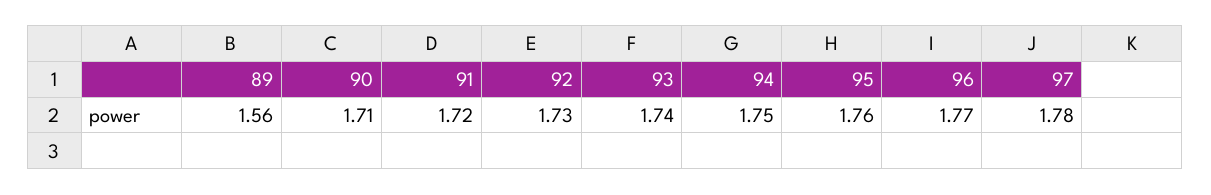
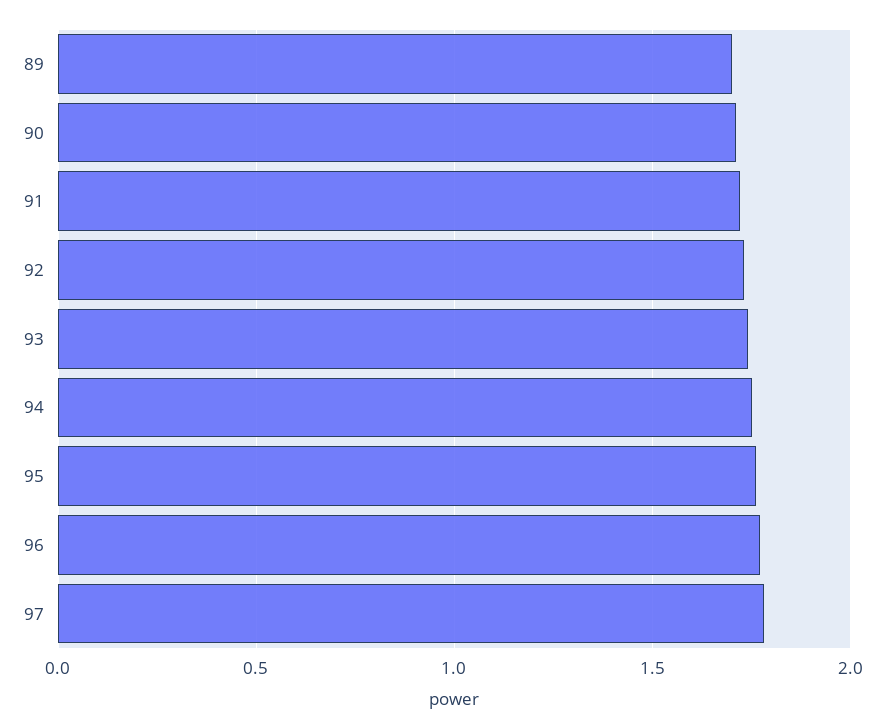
89: 1.56 -> 1.7

